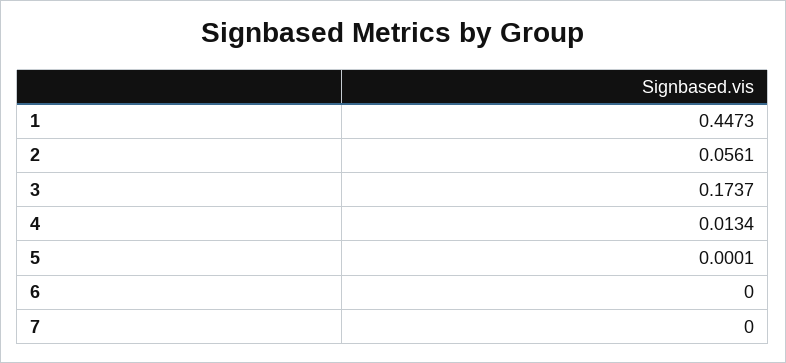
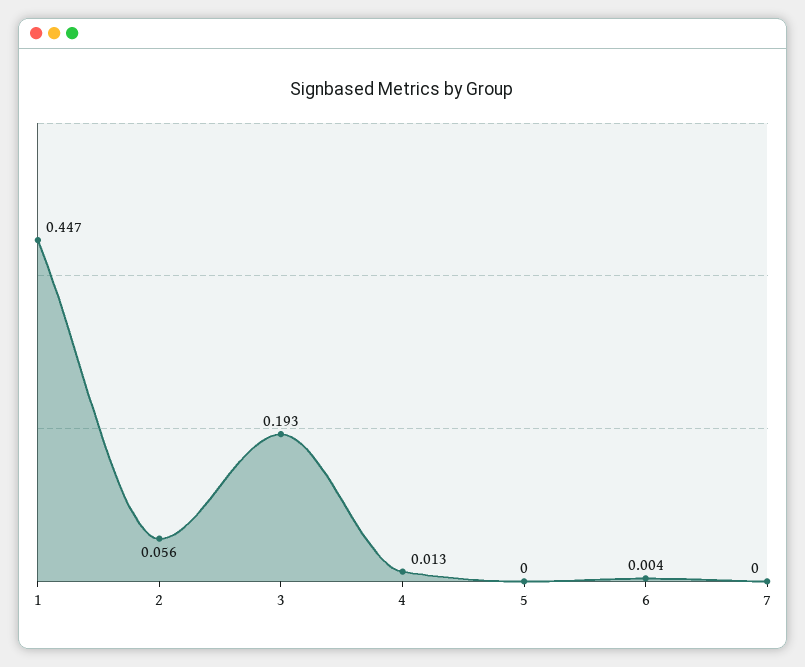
3: 0.1737 -> 0.193
6: 0 -> 0.004

